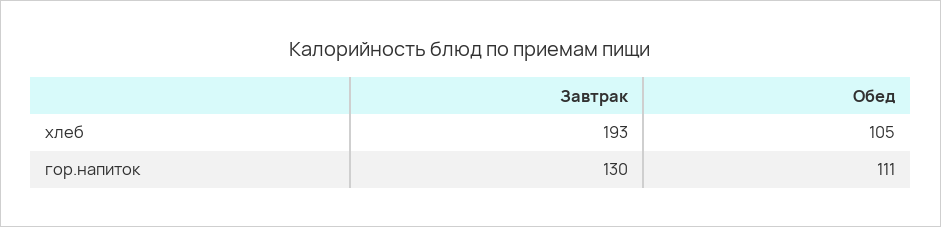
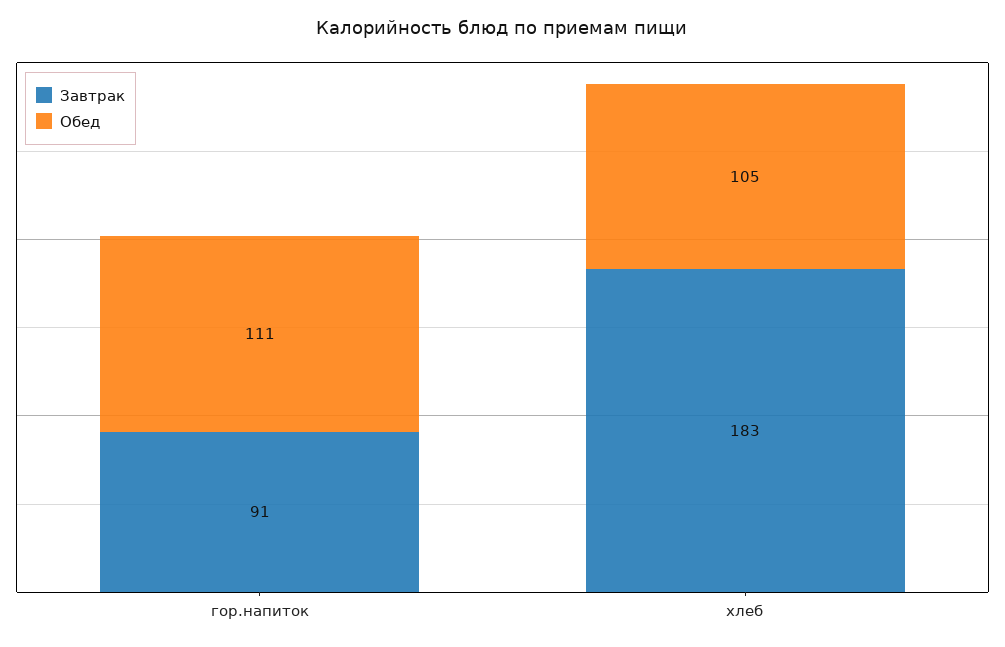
Завтрак, хлеб: 193 -> 183
Завтрак, гор.напиток: 130 -> 91

